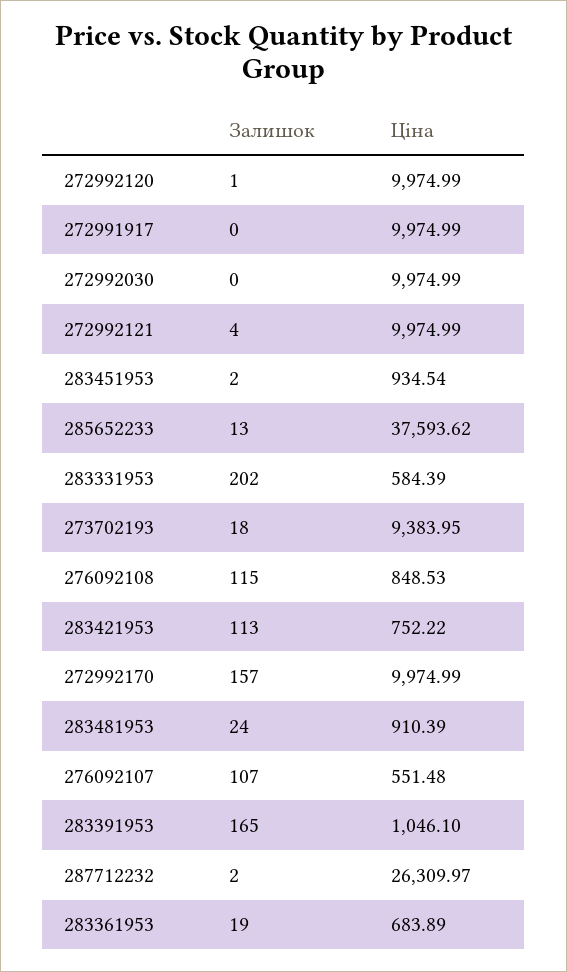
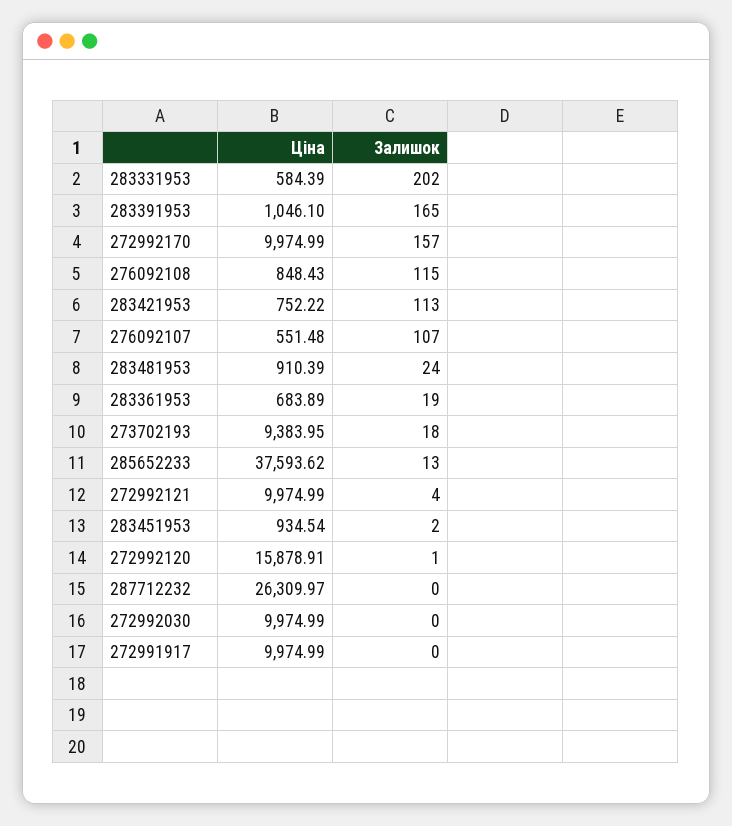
Ціна, 272992120: 9974.99 -> 15878.91
Ціна, 276092108: 848.53 -> 848.43
Залишок, 287712232: 2 -> 0

